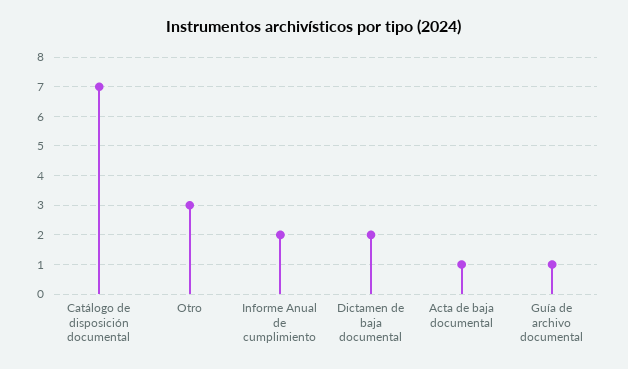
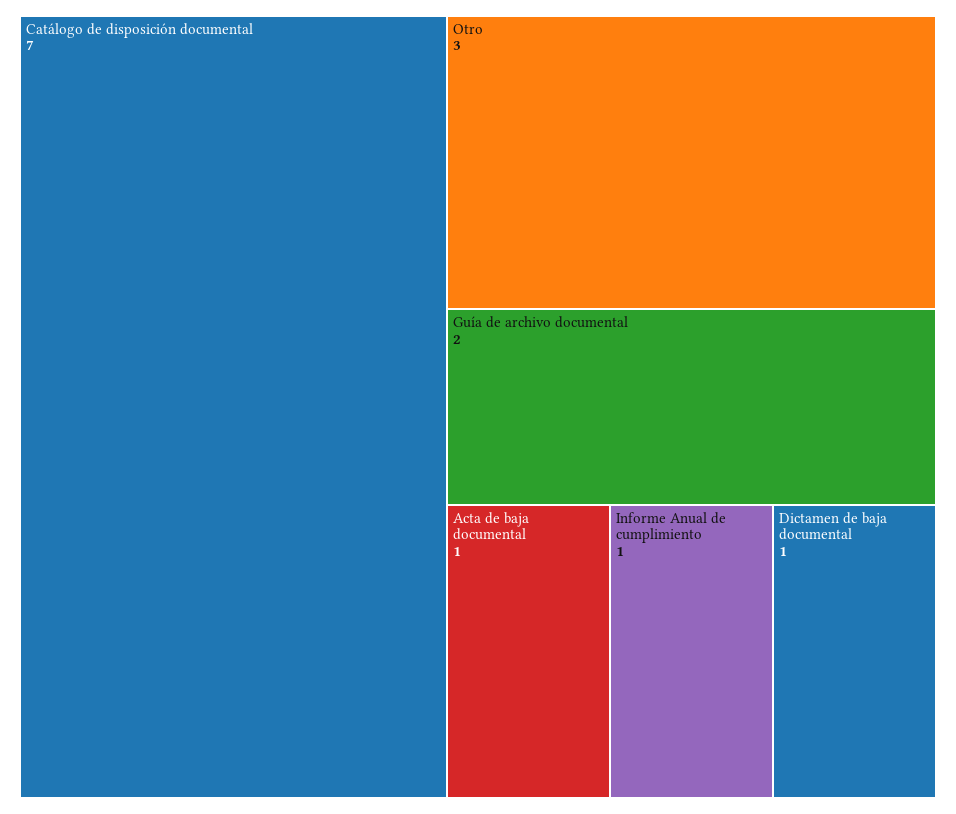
Informe Anual de cumplimiento: 2 -> 1
Dictamen de baja documental: 2 -> 1
Guía de archivo documental: 1 -> 2

